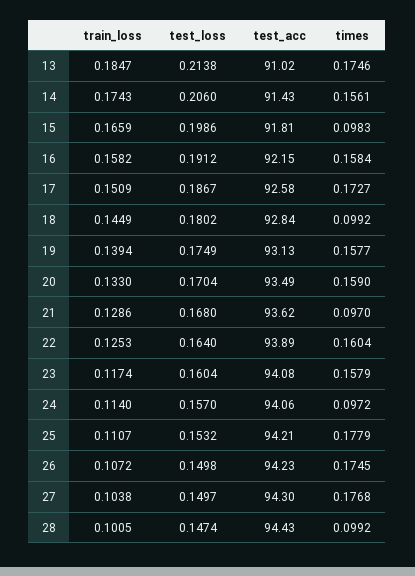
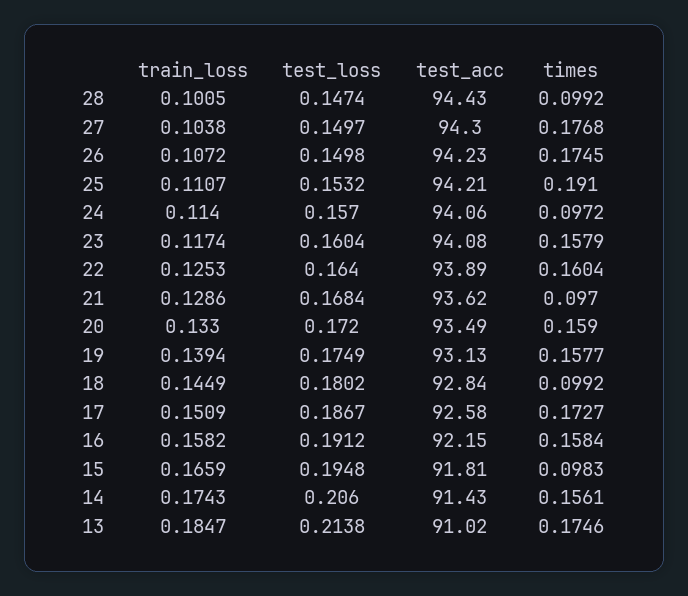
test_loss, 15: 0.1986 -> 0.1948
test_loss, 20: 0.1704 -> 0.172
test_loss, 21: 0.168 -> 0.1684
times, 25: 0.1779 -> 0.191

